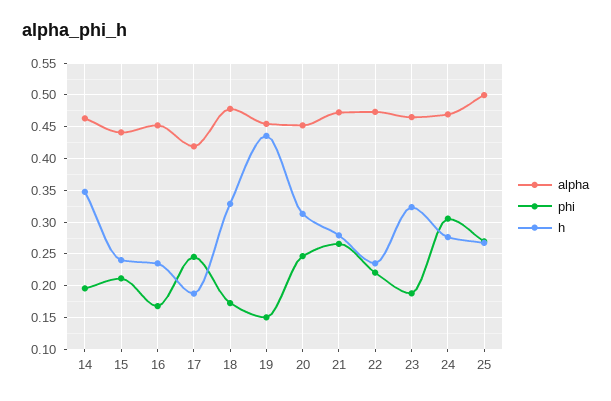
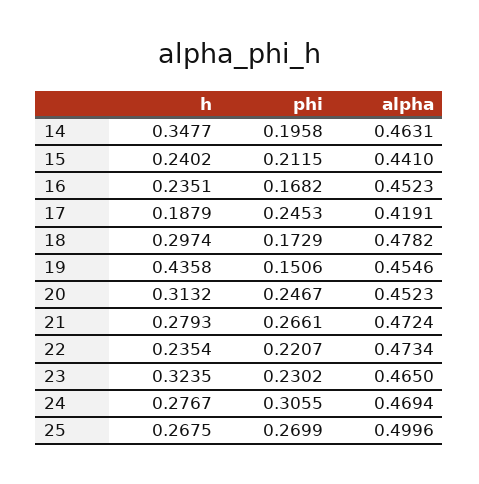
h, 18: 0.33 -> 0.2974
phi, 23: 0.19 -> 0.2302

